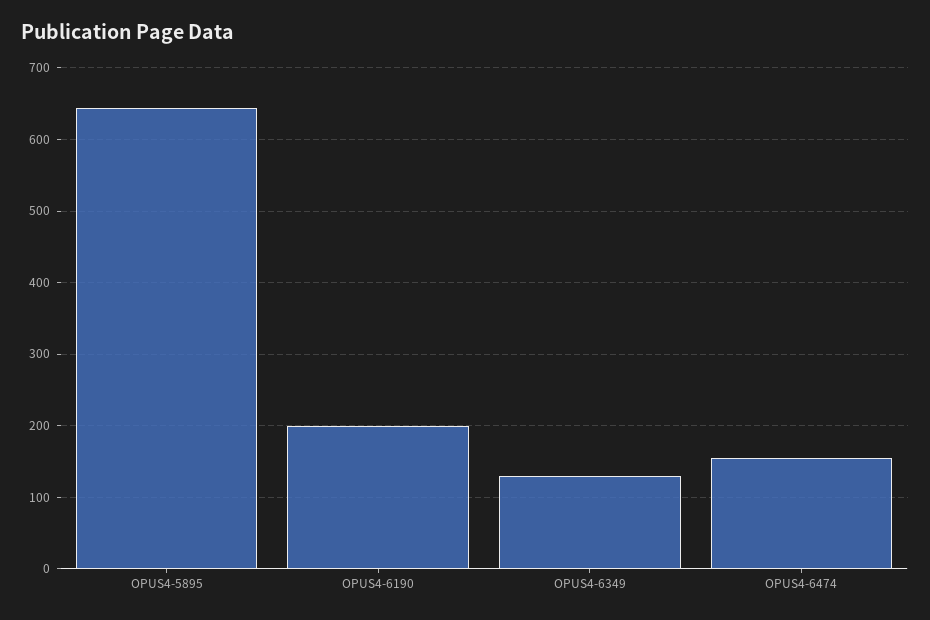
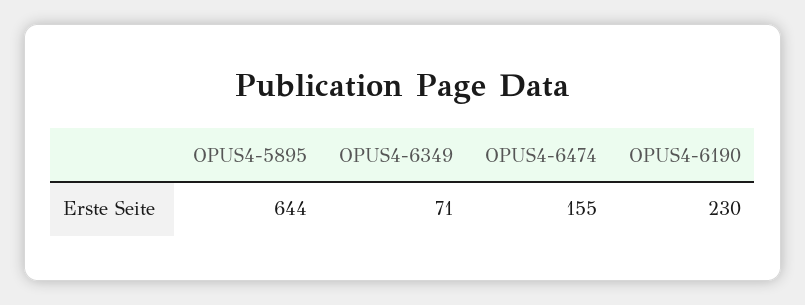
OPUS4-6190: 200 -> 230
OPUS4-6349: 130 -> 71

